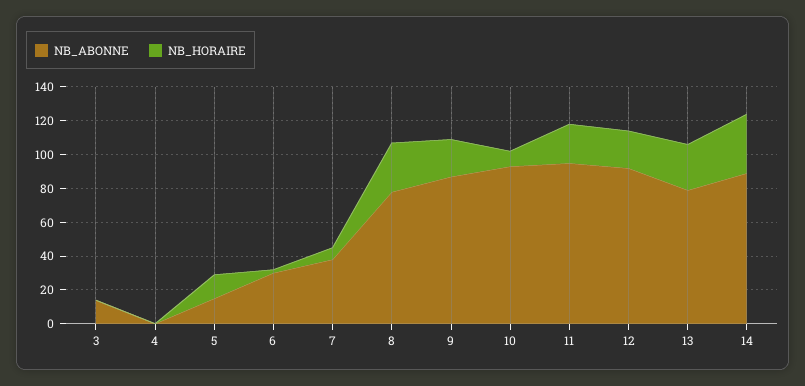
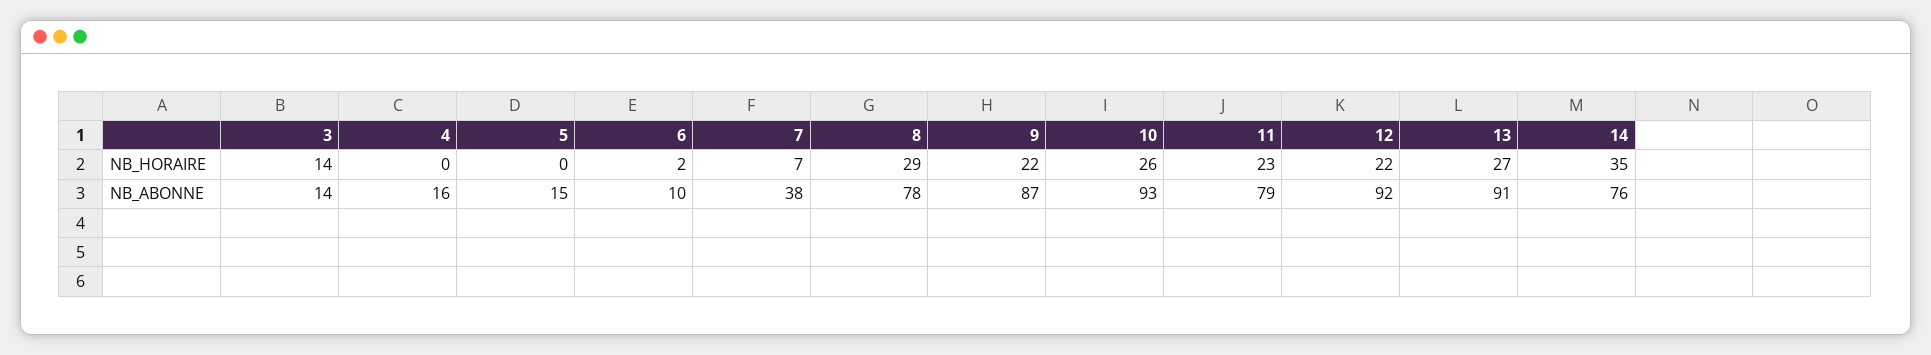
NB_HORAIRE, 3: 0 -> 14
NB_ABONNE, 4: 0 -> 16
NB_HORAIRE, 5: 15 -> 0
NB_ABONNE, 6: 30 -> 10
NB_HORAIRE, 10: 10 -> 26
NB_ABONNE, 11: 95 -> 79
NB_ABONNE, 13: 80 -> 91
NB_ABONNE, 14: 90 -> 76

